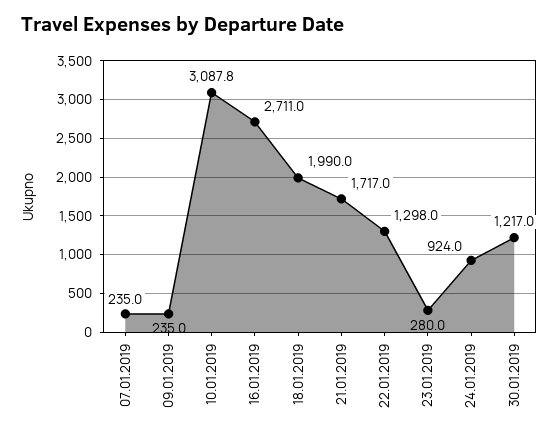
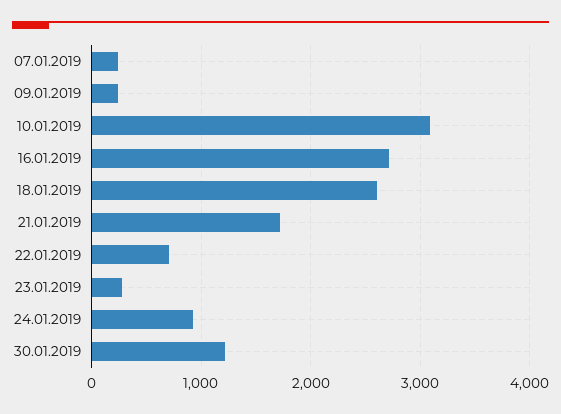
18.01.2019: 1990 -> 2600
22.01.2019: 1298 -> 700

